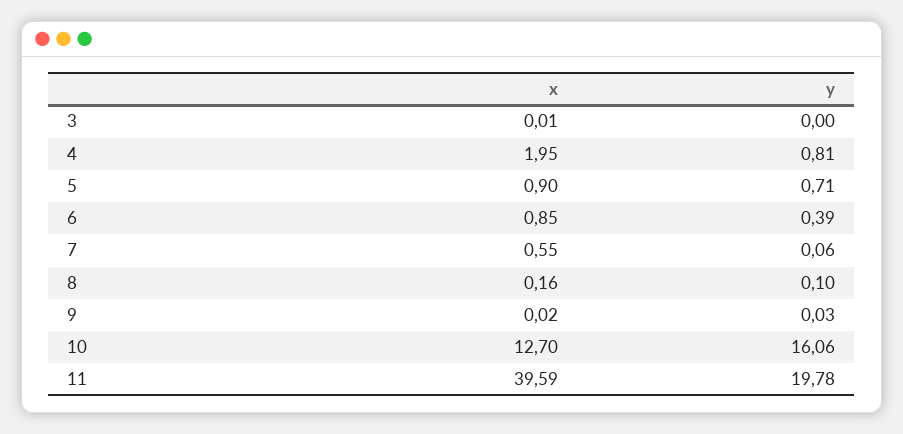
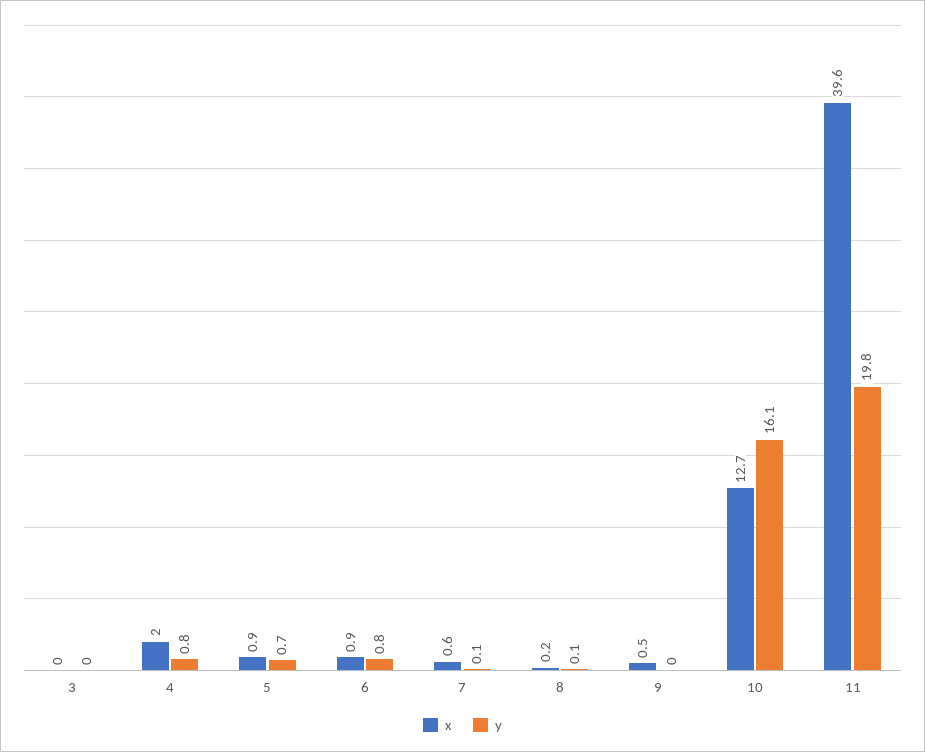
y, 6: 0.39 -> 0.8
x, 9: 0.02 -> 0.5

